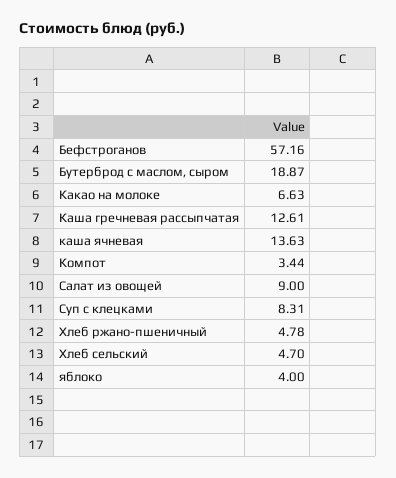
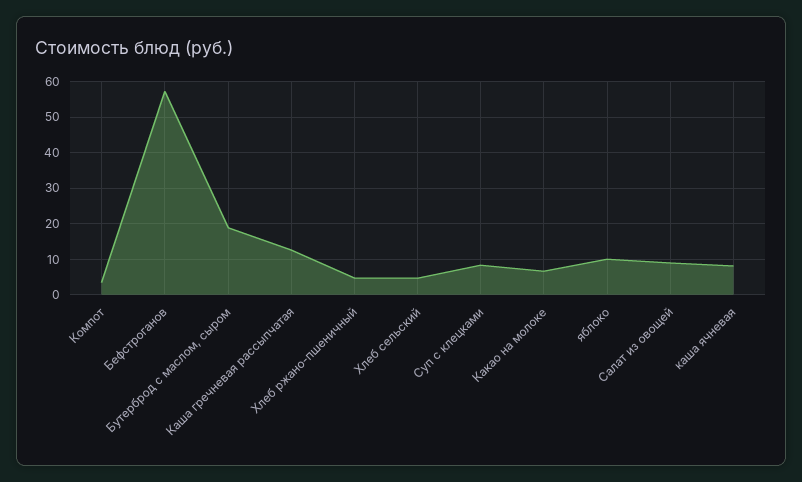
каша ячневая: 13.63 -> 8
яблоко: 4 -> 10

